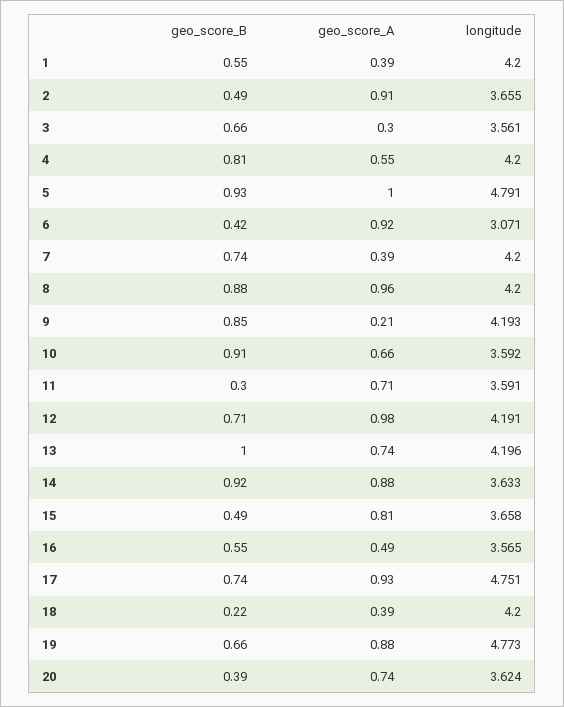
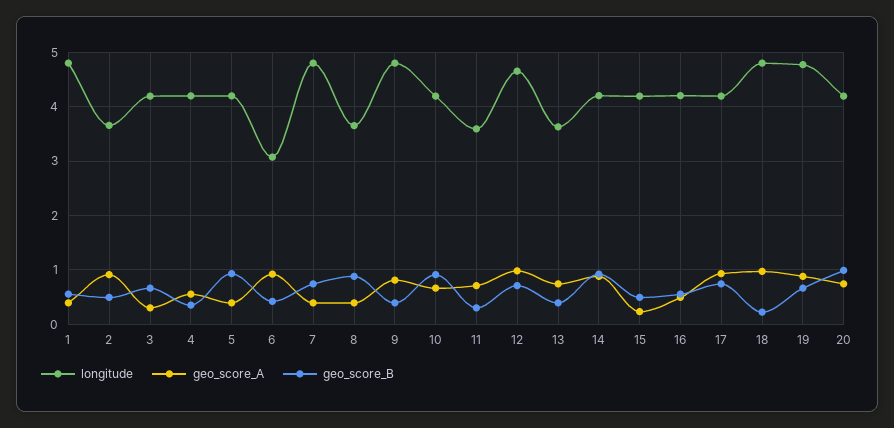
longitude, 1: 4.2 -> 4.8
longitude, 3: 3.561 -> 4.2
geo_score_B, 4: 0.81 -> 0.4
geo_score_A, 5: 1 -> 0.4
longitude, 5: 4.791 -> 4.2
longitude, 7: 4.2 -> 4.8
geo_score_A, 8: 0.96 -> 0.4
longitude, 8: 4.2 -> 3.6
geo_score_B, 9: 0.85 -> 0.4
geo_score_A, 9: 0.21 -> 0.8
longitude, 9: 4.193 -> 4.8
longitude, 10: 3.592 -> 4.2
longitude, 12: 4.191 -> 4.6
geo_score_B, 13: 1 -> 0.4
longitude, 13: 4.196 -> 3.6
longitude, 14: 3.633 -> 4.2
geo_score_A, 15: 0.81 -> 0.2
longitude, 15: 3.658 -> 4.2
longitude, 16: 3.565 -> 4.2
longitude, 17: 4.751 -> 4.2
geo_score_A, 18: 0.39 -> 1
longitude, 18: 4.2 -> 4.8
geo_score_B, 20: 0.39 -> 1
longitude, 20: 3.624 -> 4.2

